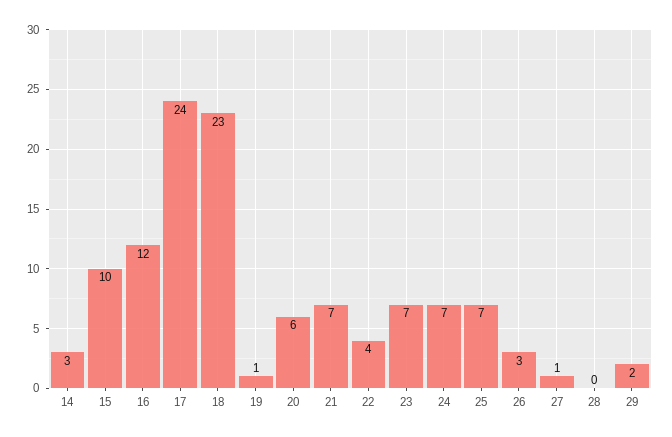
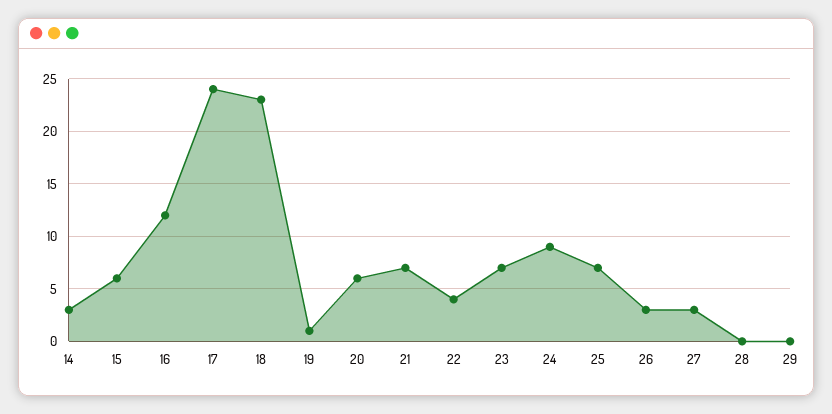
15: 10 -> 6
24: 7 -> 9
27: 1 -> 3
29: 2 -> 0

